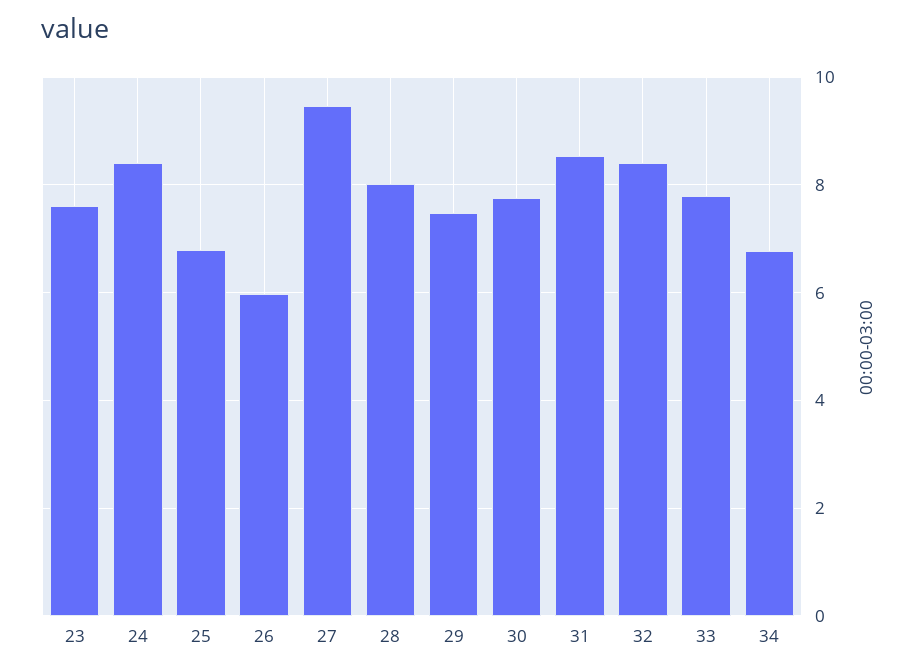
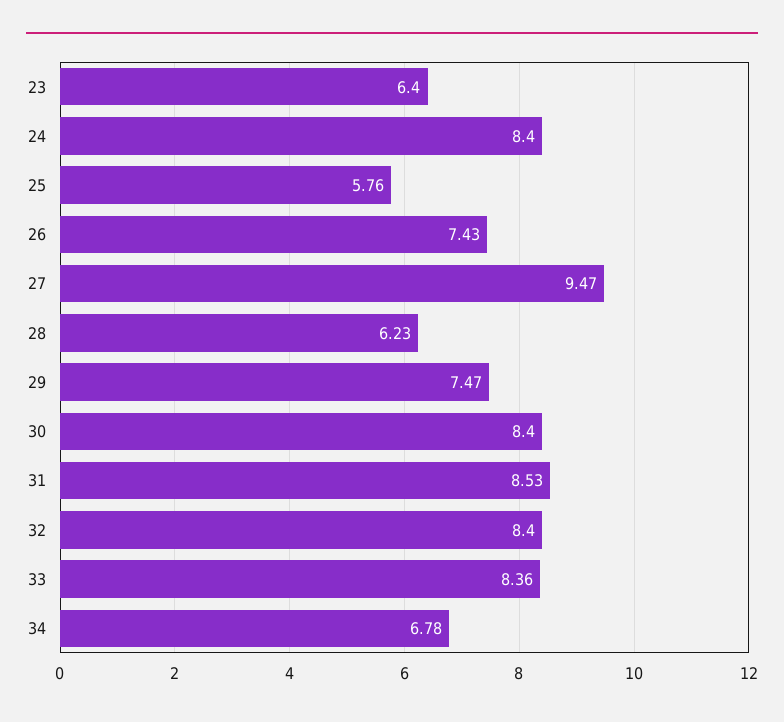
23: 7.6 -> 6.4
25: 6.8 -> 5.76
26: 6 -> 7.43
28: 8 -> 6.23
30: 7.8 -> 8.4
33: 7.8 -> 8.36

